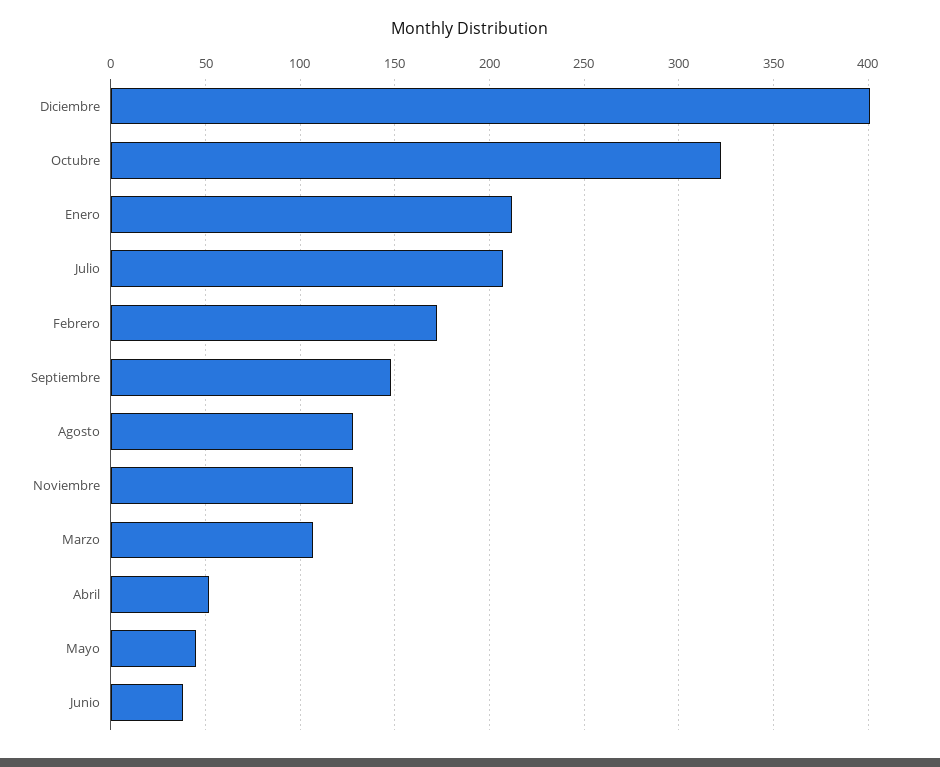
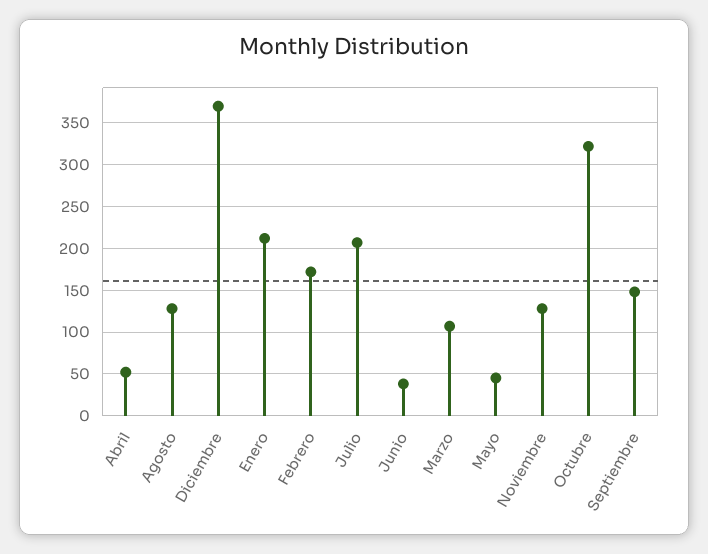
Diciembre: 400 -> 370

